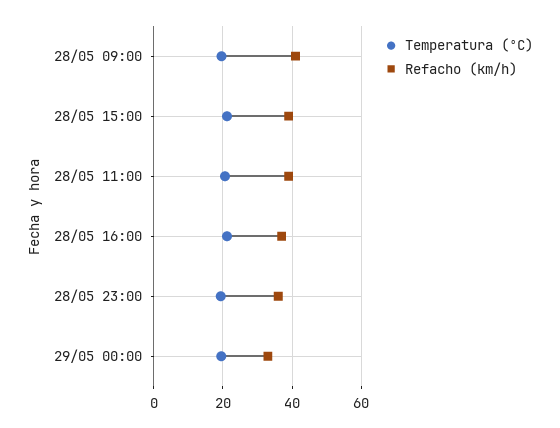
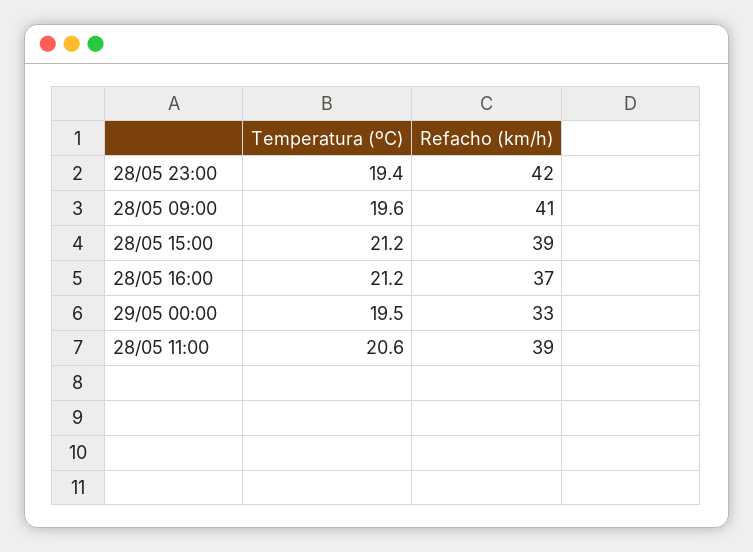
Refacho (km/h), 28/05 23:00: 36 -> 42

